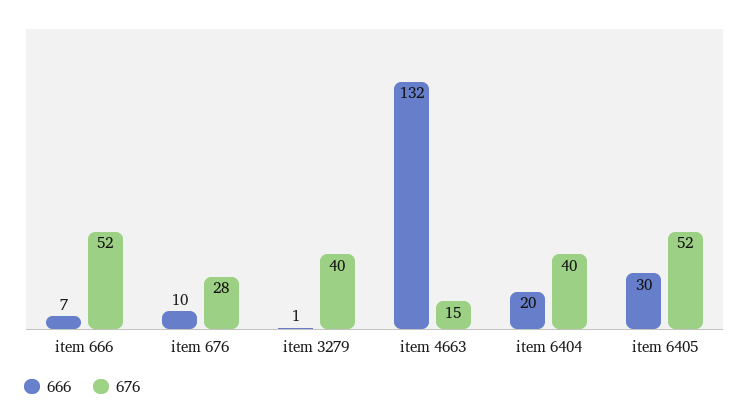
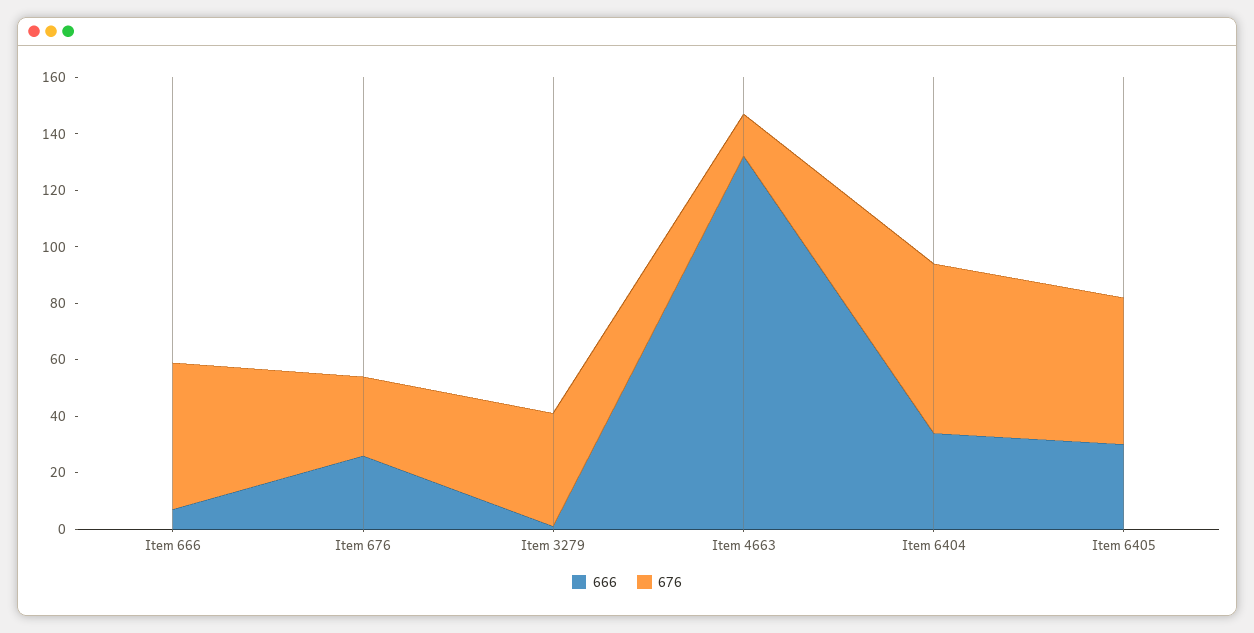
666, item 676: 10 -> 25
666, item 6404: 20 -> 35
676, item 6404: 40 -> 60

